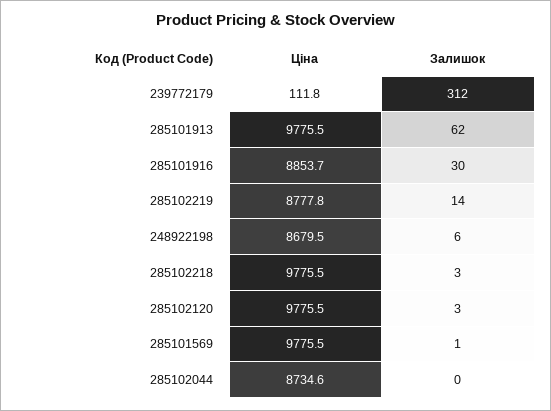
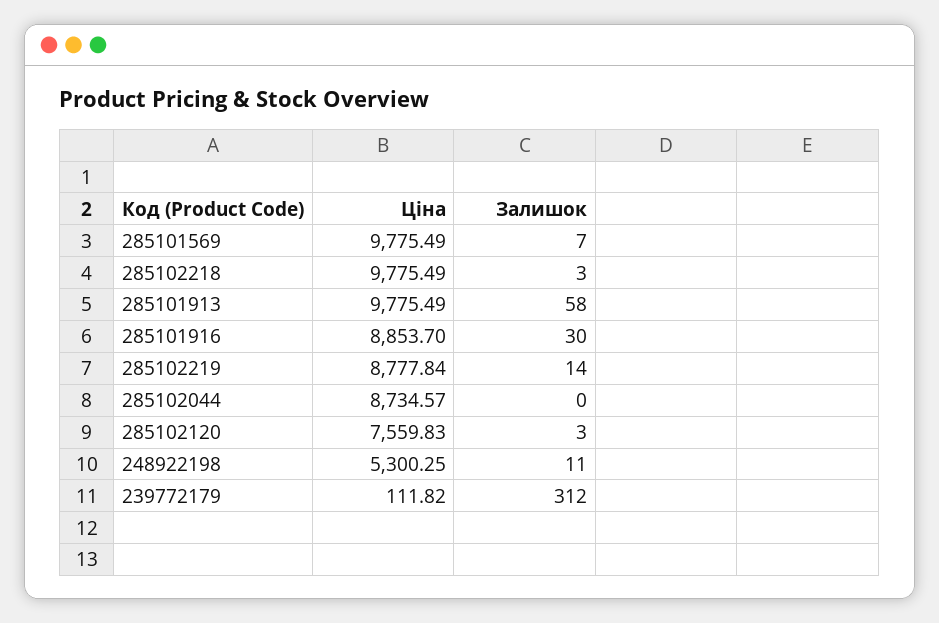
Залишок, 285101913: 62 -> 58
Ціна, 248922198: 8679.5 -> 5300.25
Залишок, 248922198: 6 -> 11
Ціна, 285102120: 9775.5 -> 7559.83
Залишок, 285101569: 1 -> 7

